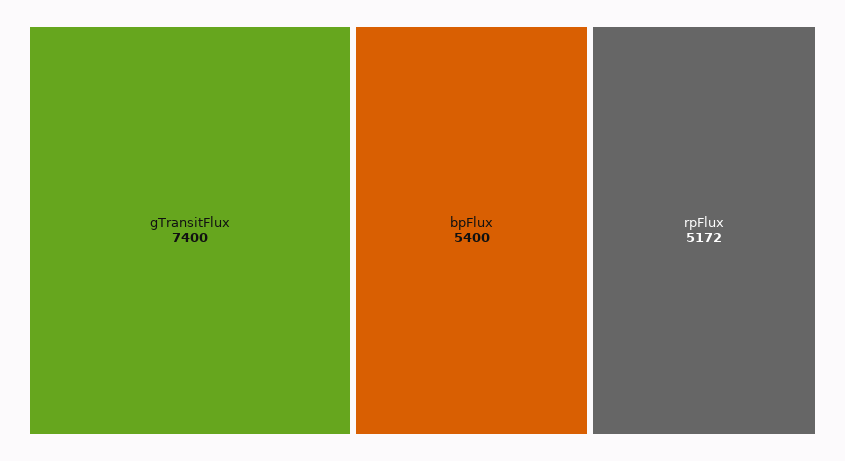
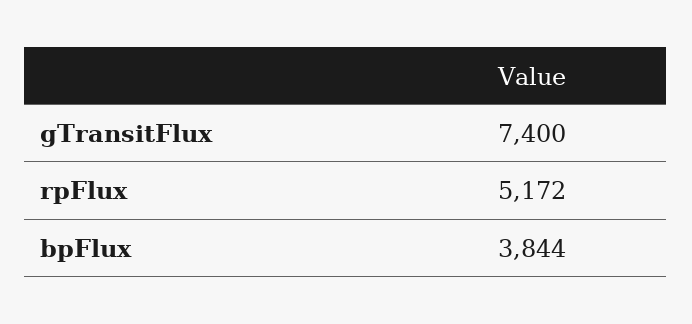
bpFlux: 5400 -> 3844

